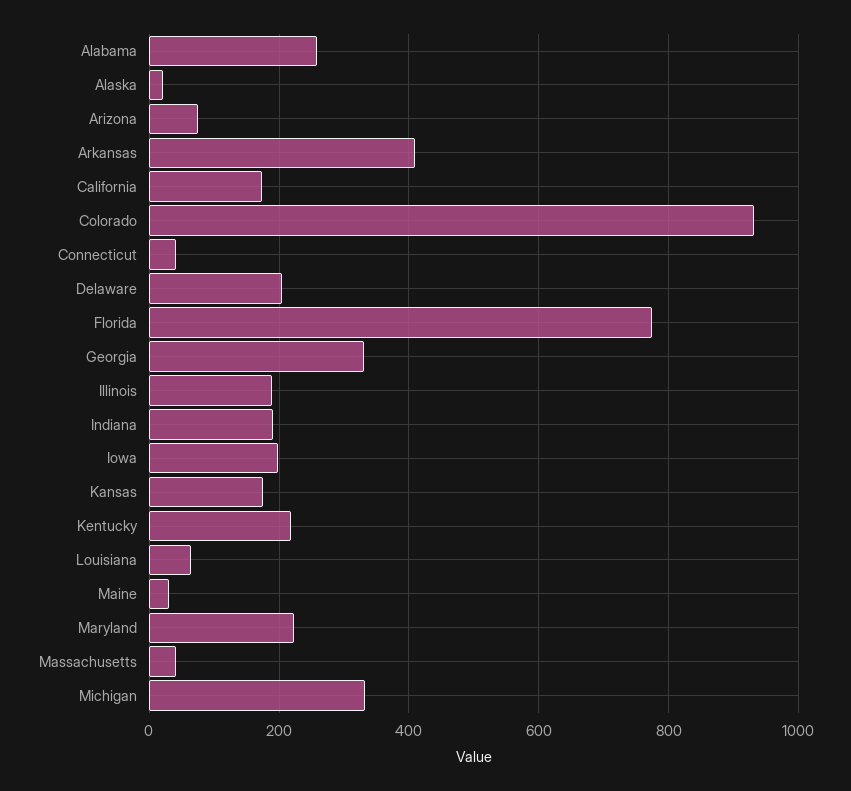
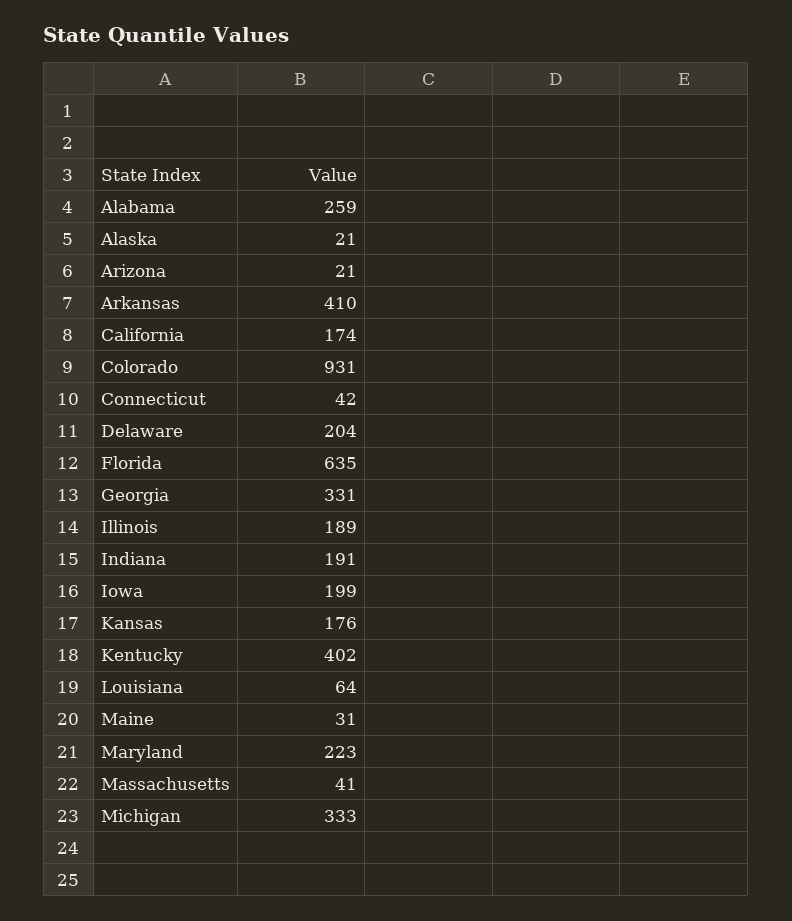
Arizona: 80 -> 21
Florida: 780 -> 635
Kentucky: 220 -> 402

